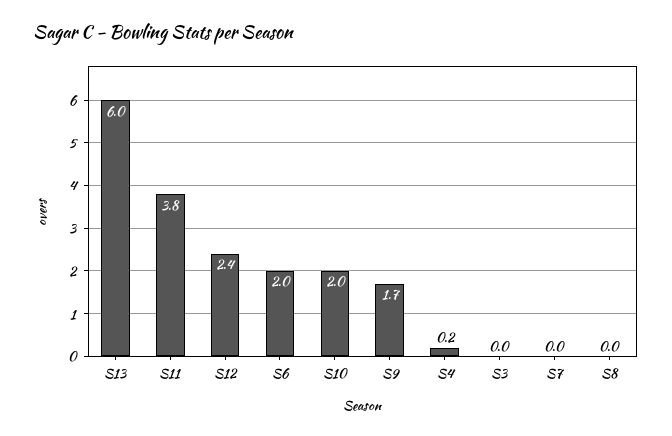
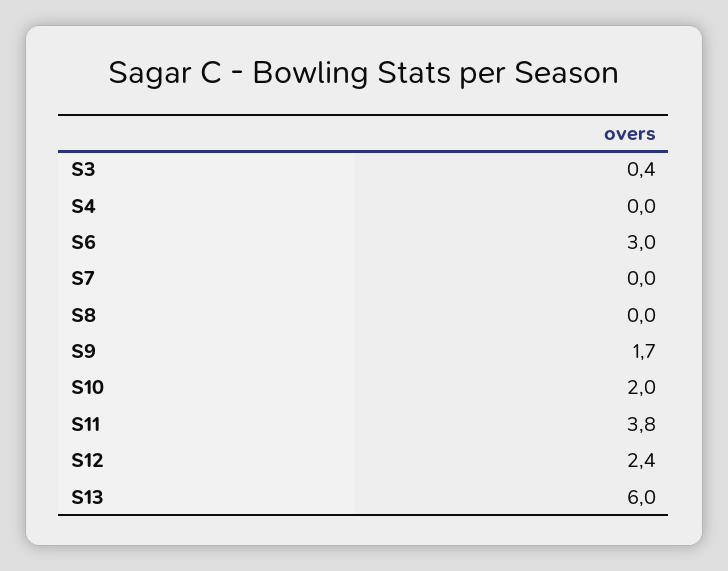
S6: 2 -> 3
S4: 0.2 -> 0
S3: 0 -> 0.4

